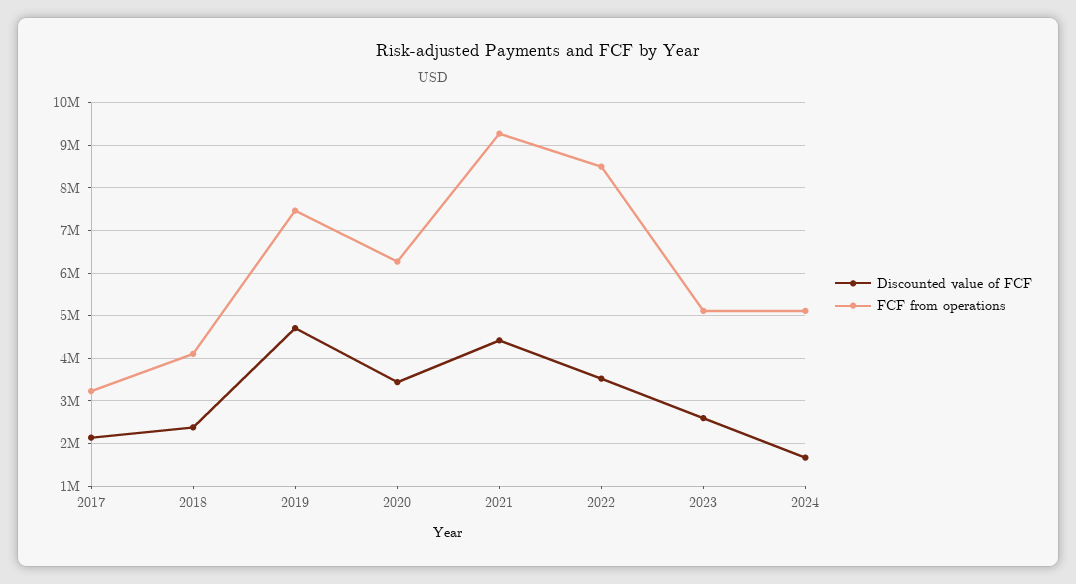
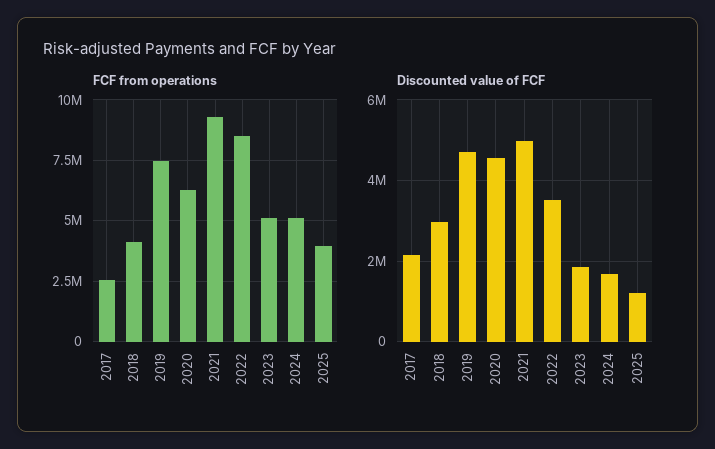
FCF from operations, 2017: 3200000 -> 2500000
Discounted value of FCF, 2018: 2400000 -> 3000000
Discounted value of FCF, 2020: 3400000 -> 4600000
Discounted value of FCF, 2021: 4400000 -> 5000000
Discounted value of FCF, 2023: 2600000 -> 1800000
FCF from operations, 2025: none -> 4000000
Discounted value of FCF, 2025: none -> 1200000

